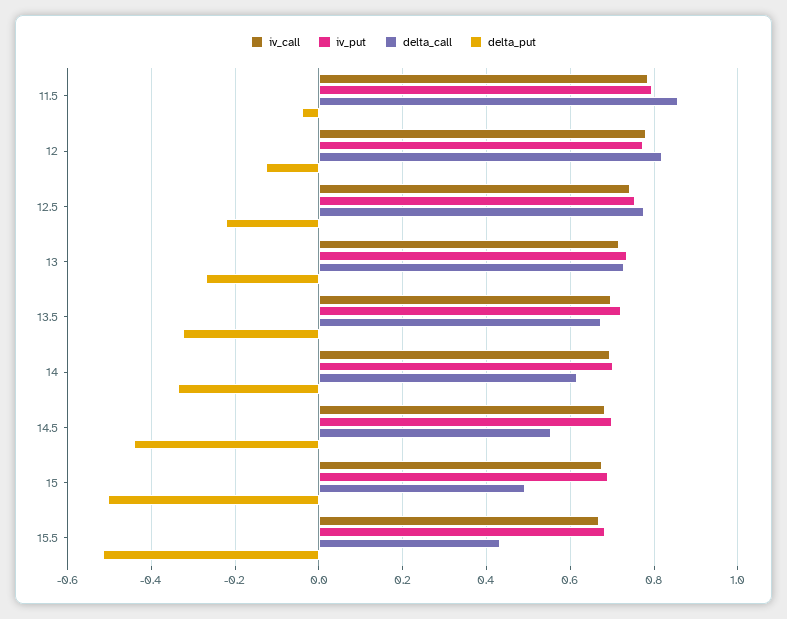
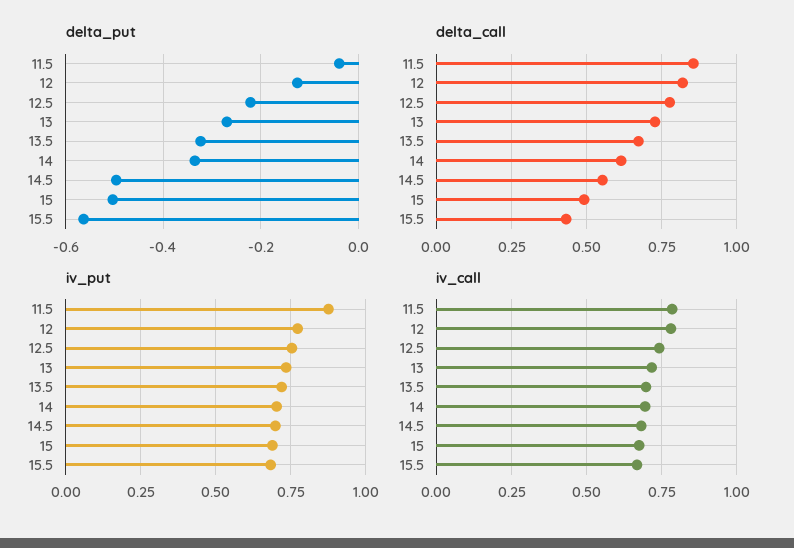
iv_put, 11.5: 0.8 -> 0.875
delta_put, 14.5: -0.44 -> -0.5
delta_put, 15.5: -0.52 -> -0.56

